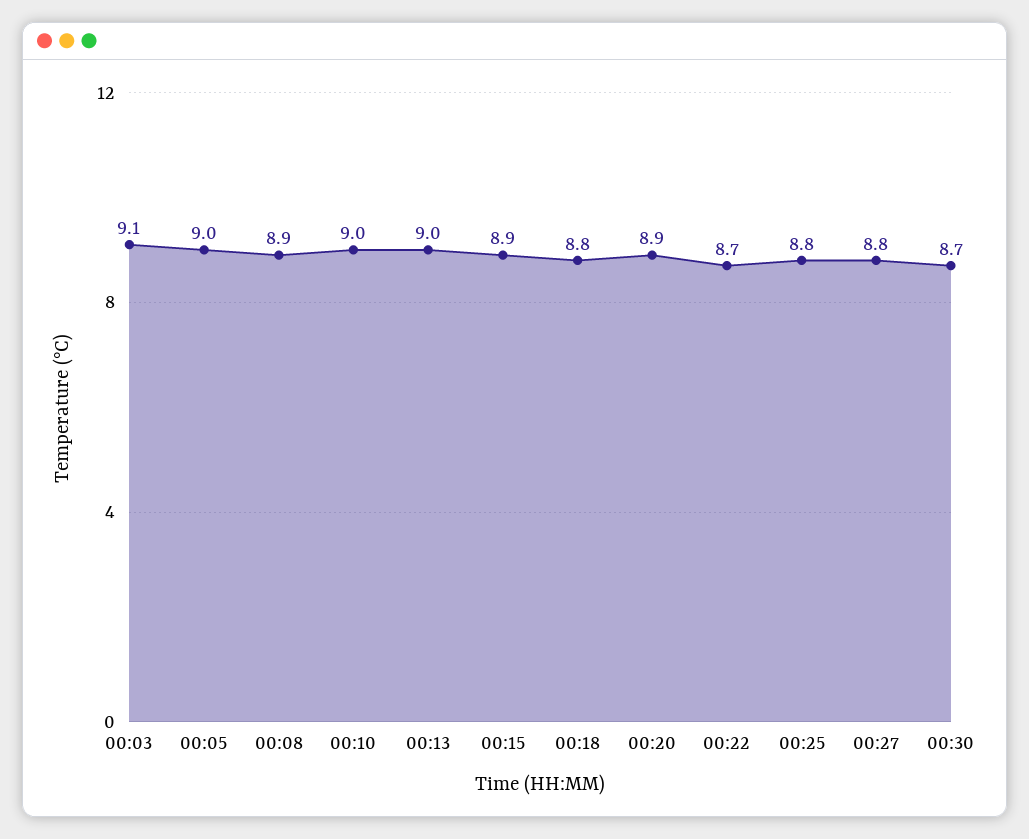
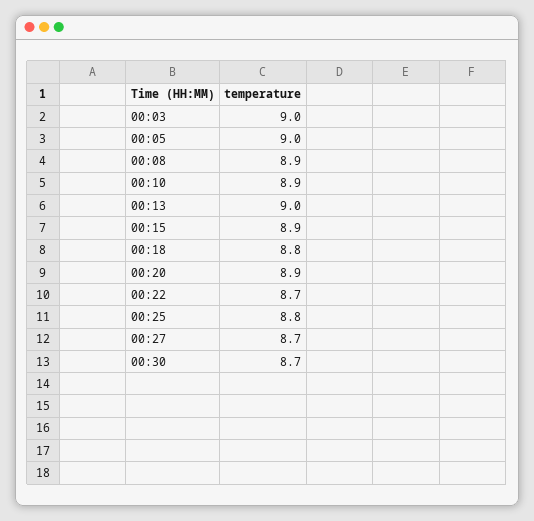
00:03: 9.1 -> 9
00:10: 9 -> 8.9
00:27: 8.8 -> 8.7

